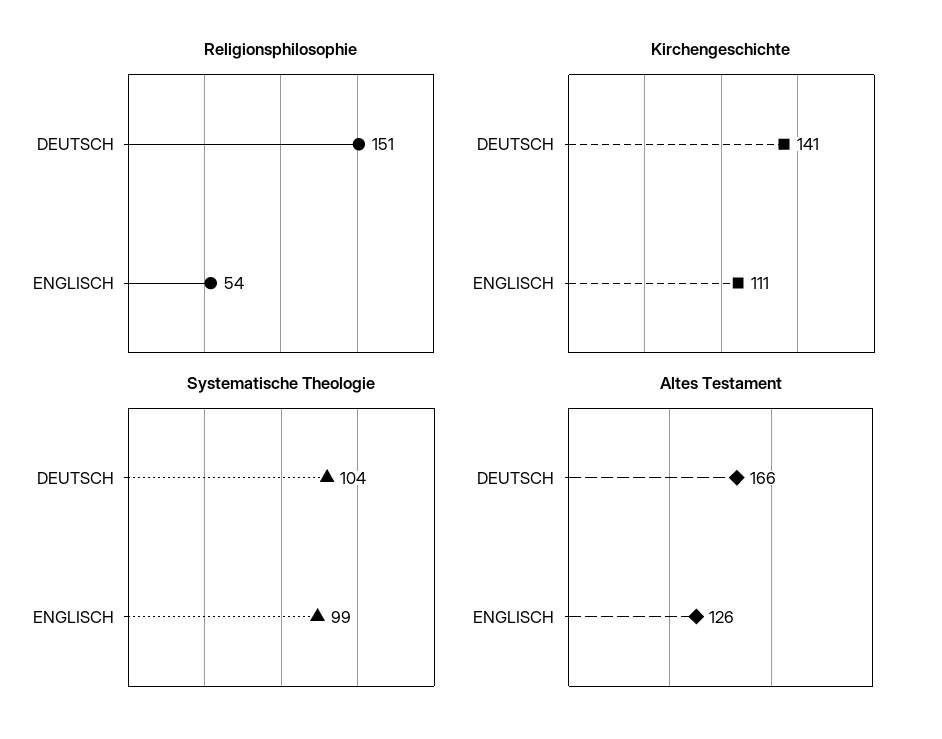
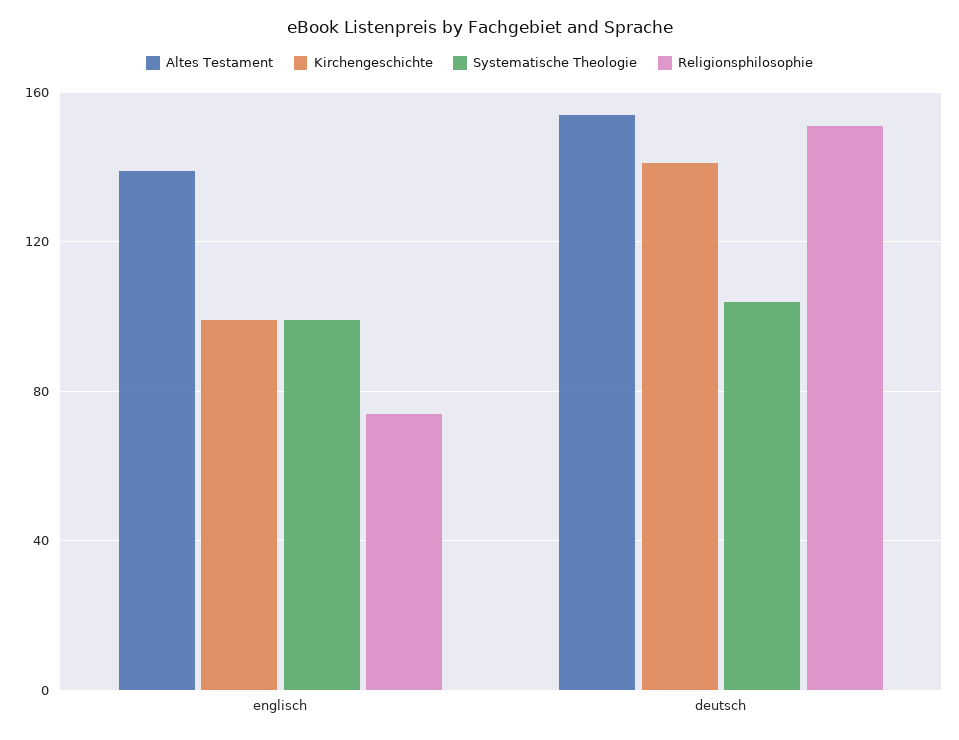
Religionsphilosophie, ENGLISCH: 54 -> 75
Kirchengeschichte, ENGLISCH: 111 -> 100
Altes Testament, DEUTSCH: 166 -> 155
Altes Testament, ENGLISCH: 126 -> 140

